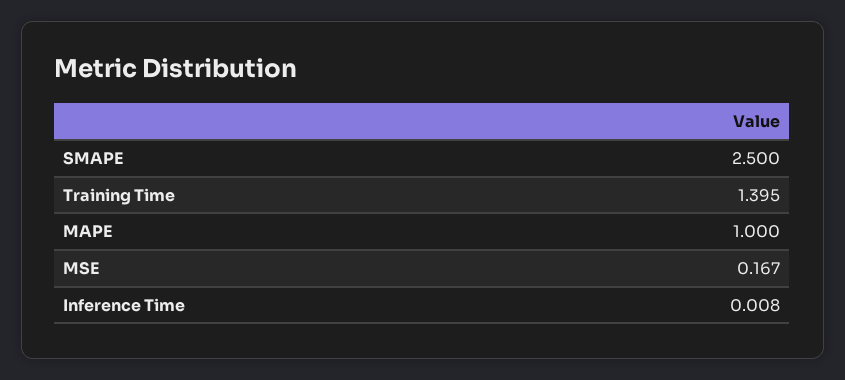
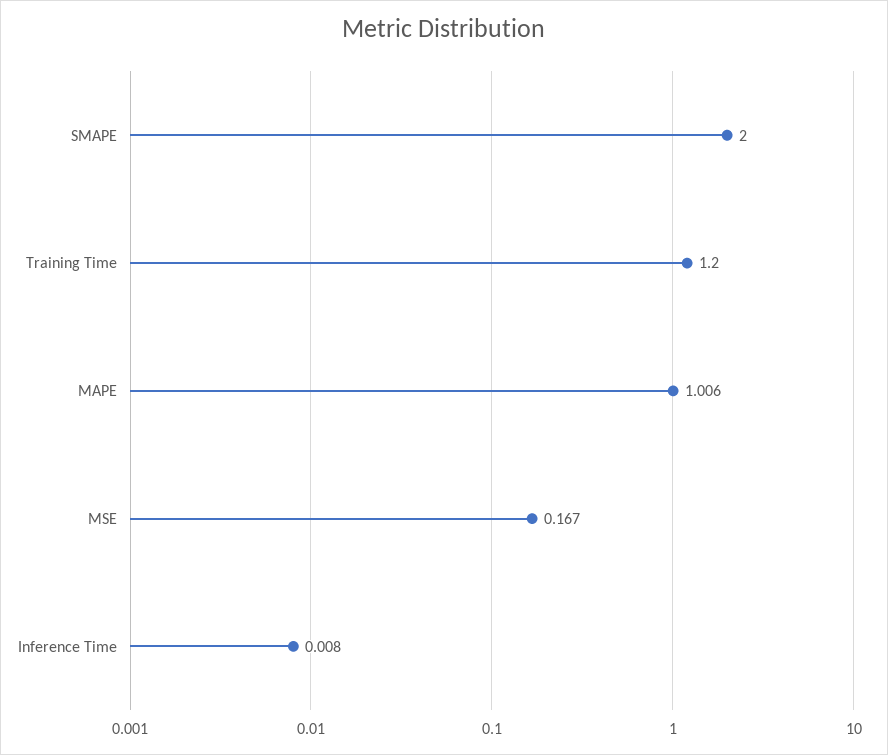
SMAPE: 2.5 -> 2
Training Time: 1.395 -> 1.2
MAPE: 1 -> 1.006

